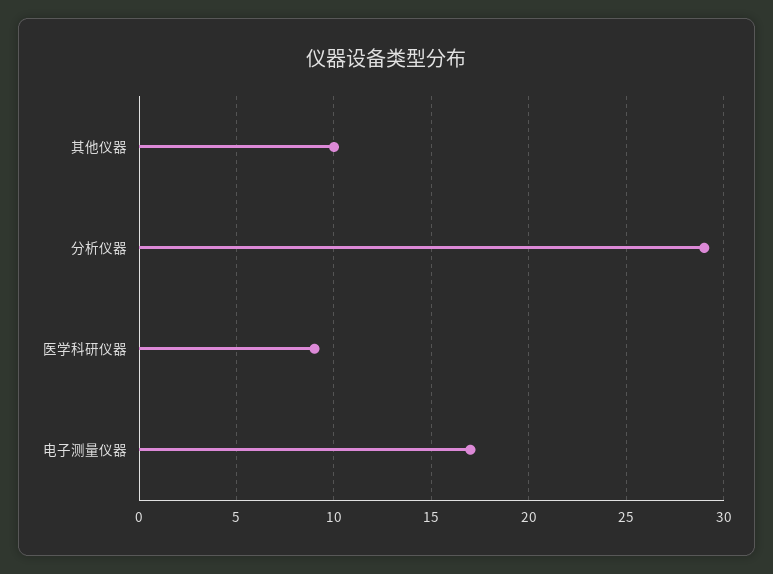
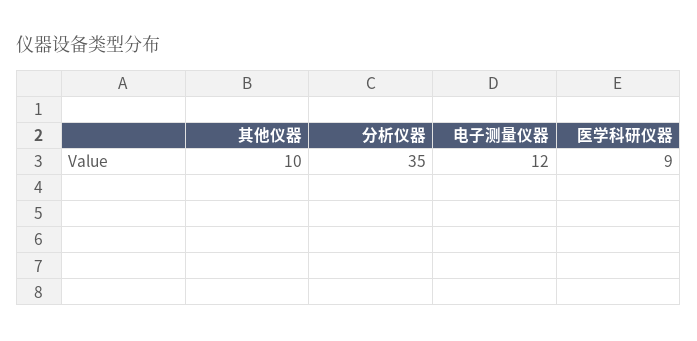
分析仪器: 29 -> 35
电子测量仪器: 17 -> 12

